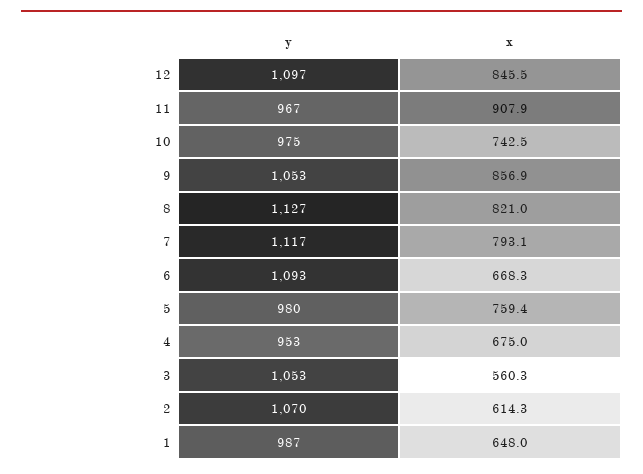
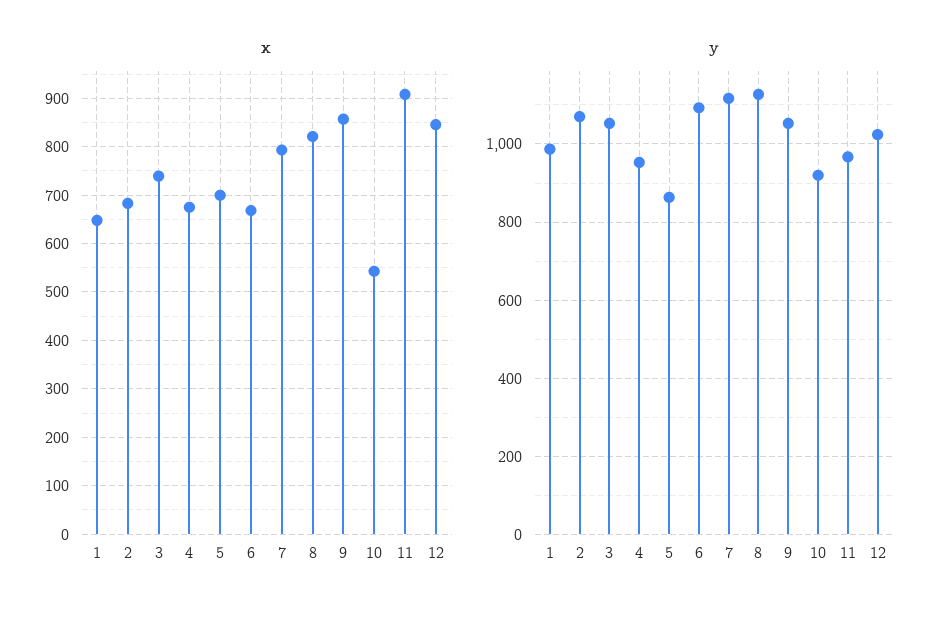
y, 12: 1097 -> 1020
y, 10: 975 -> 920
x, 10: 742.5 -> 540
y, 5: 980 -> 860
x, 5: 759.4 -> 700
x, 3: 560.3 -> 740
x, 2: 614.3 -> 680

